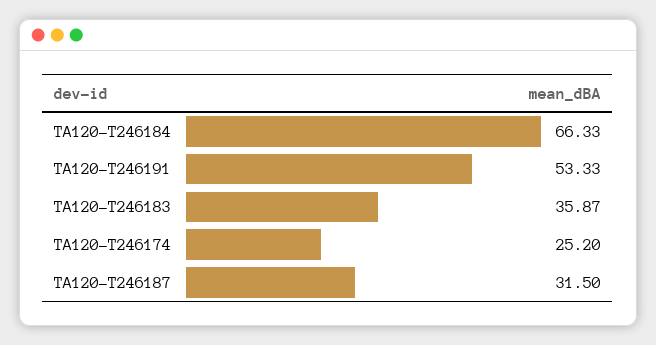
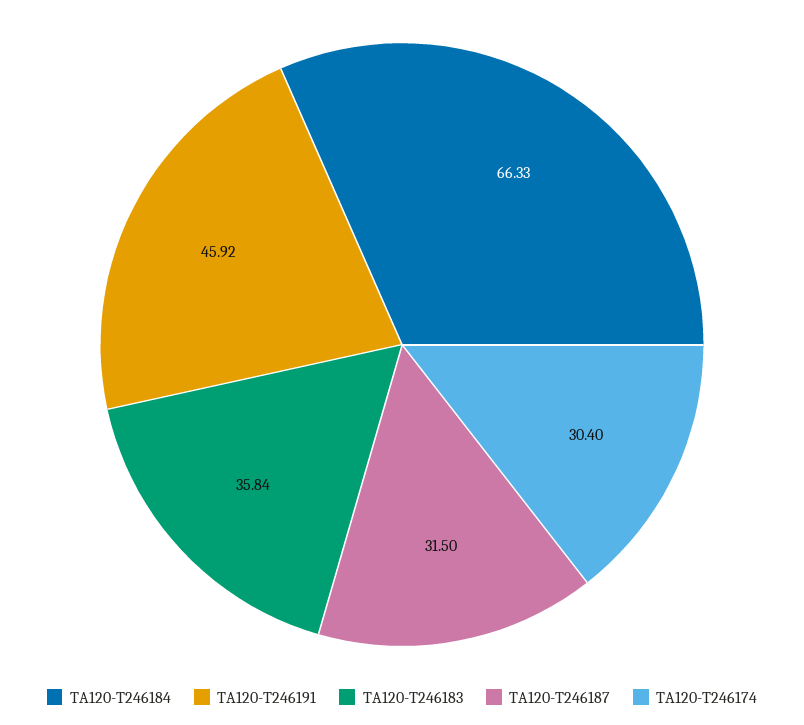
TA120-T246191: 53.33 -> 45.92
TA120-T246183: 35.87 -> 35.84
TA120-T246174: 25.2 -> 30.4

